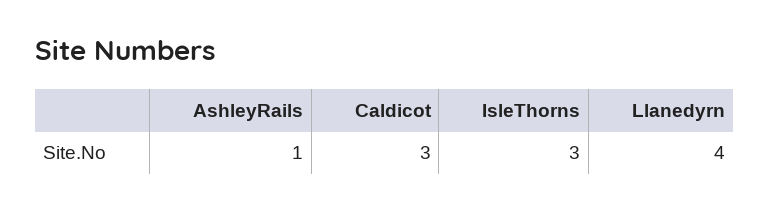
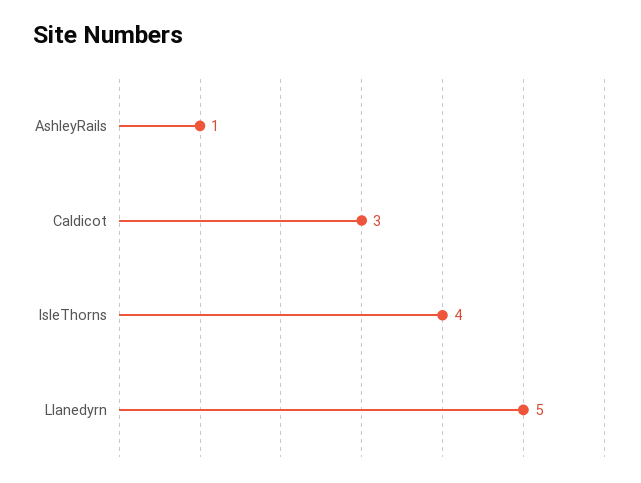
IsleThorns: 3 -> 4
Llanedyrn: 4 -> 5

